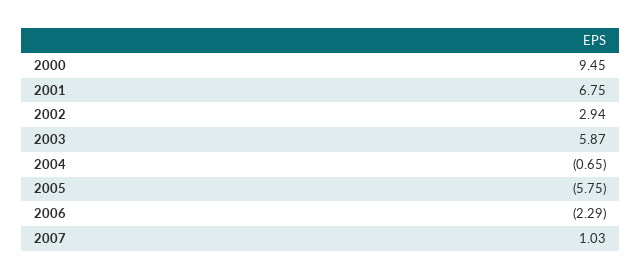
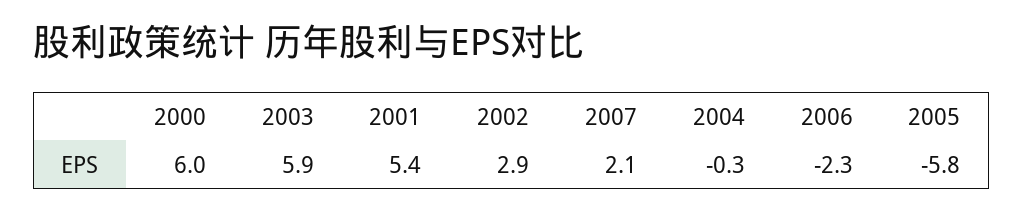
2000: 9.45 -> 6
2001: 6.75 -> 5.4
2004: -0.65 -> -0.3
2007: 1.03 -> 2.1

